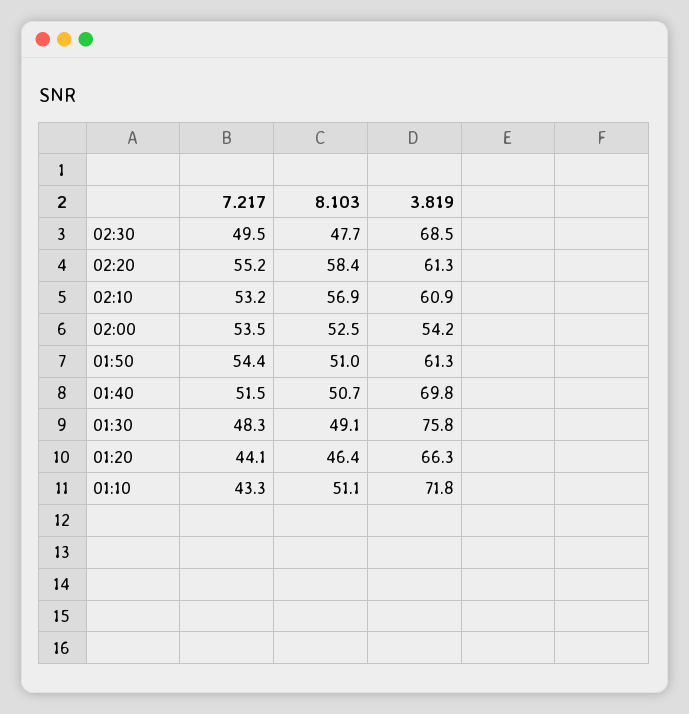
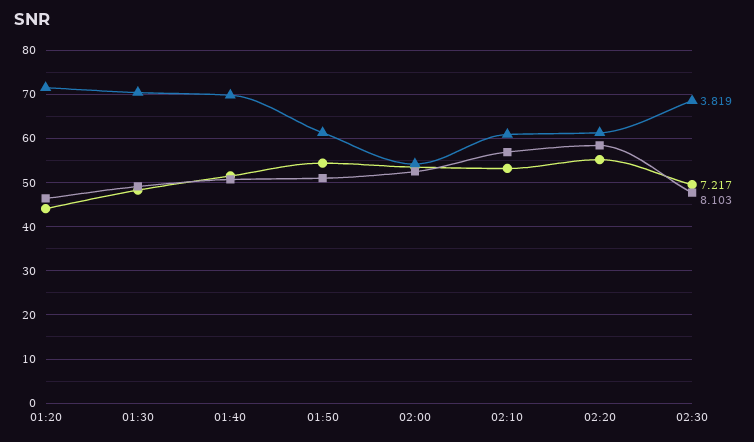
3.819, 01:30: 75.8 -> 70
3.819, 01:20: 66.3 -> 72
7.217, 01:10: 43.3 -> none
8.103, 01:10: 51.1 -> none
3.819, 01:10: 71.8 -> none

